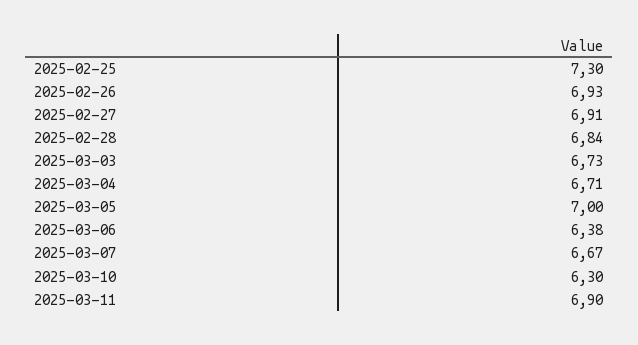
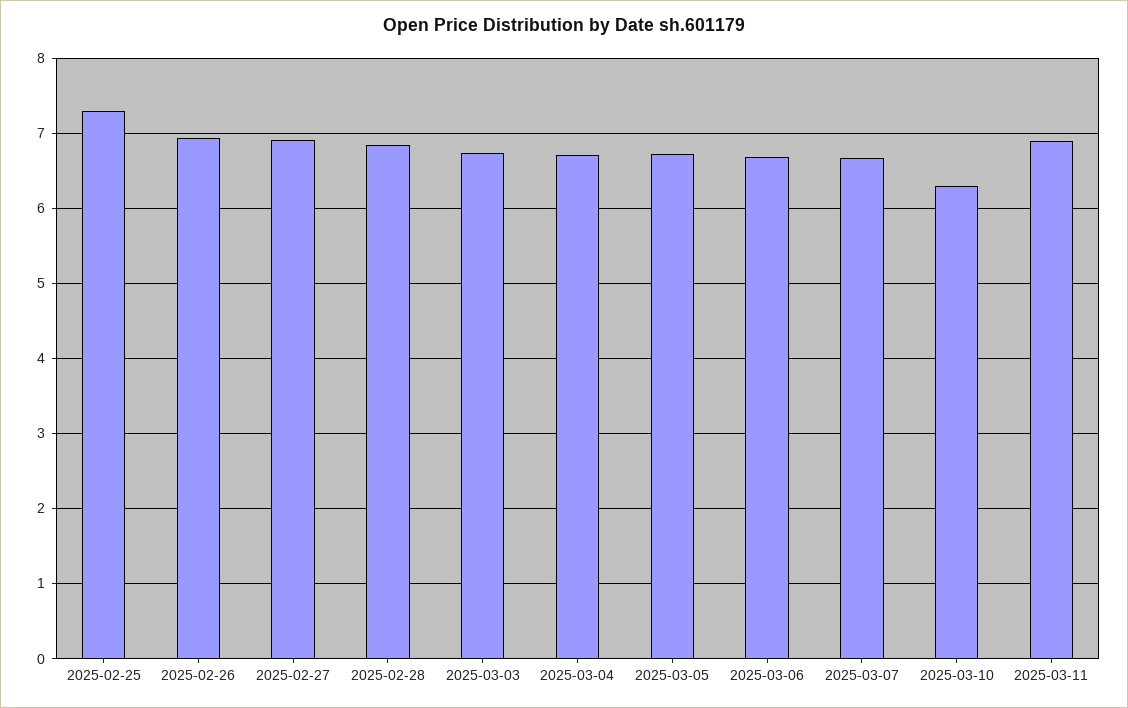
2025-03-05: 7 -> 6.7
2025-03-06: 6.38 -> 6.7

